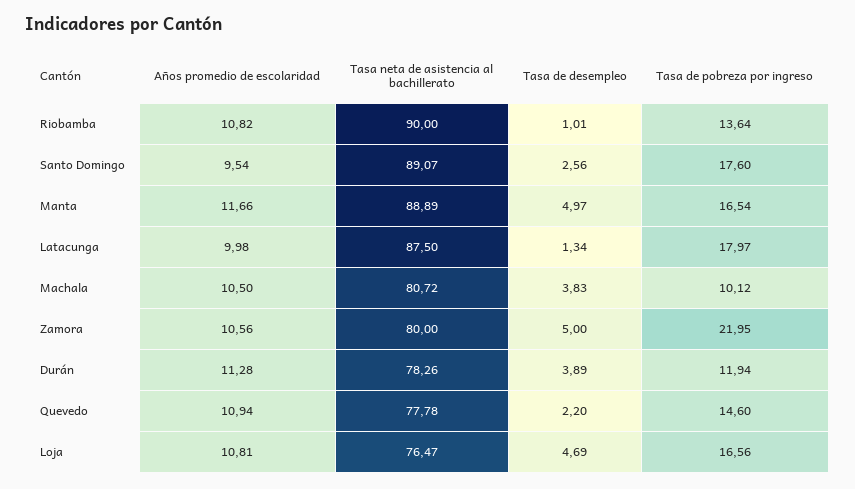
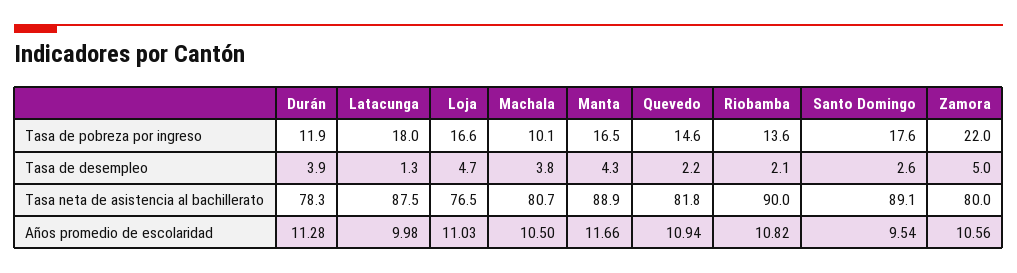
Tasa de desempleo, Riobamba: 1.01 -> 2.1
Tasa de desempleo, Manta: 4.97 -> 4.3
Tasa neta de asistencia al bachillerato, Quevedo: 77.78 -> 81.8
Años promedio de escolaridad, Loja: 10.81 -> 11.03

